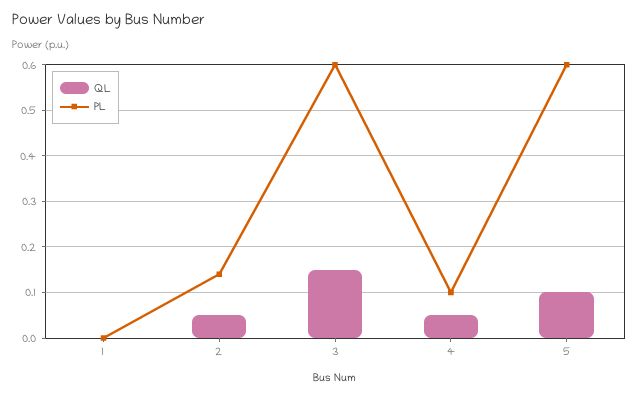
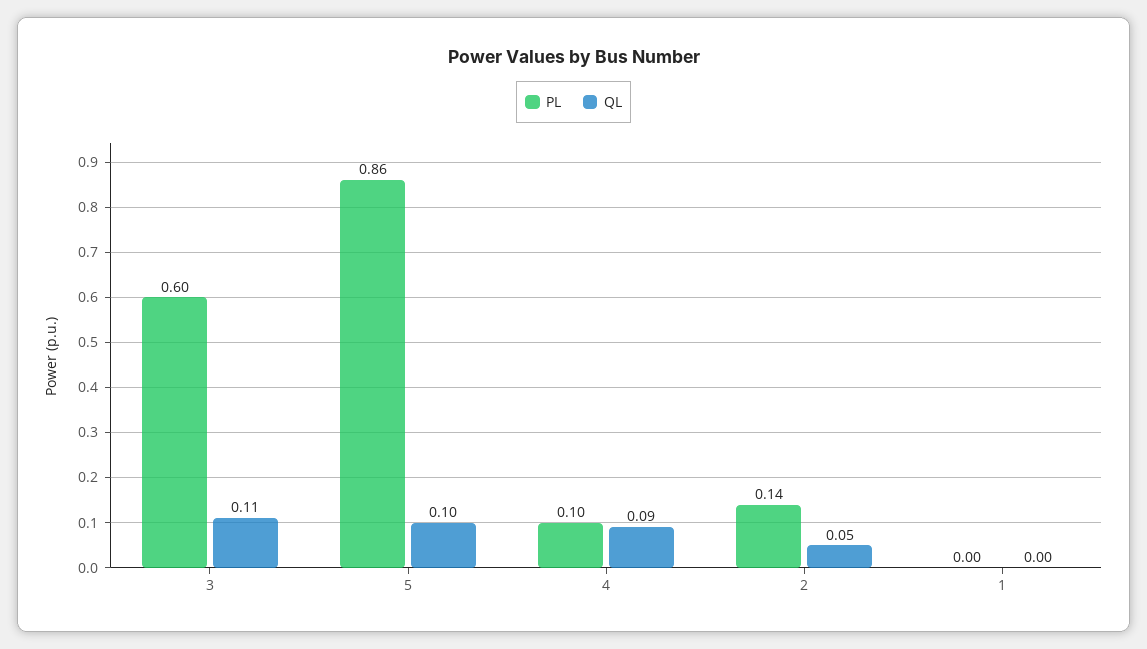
QL, 3: 0.15 -> 0.11
QL, 4: 0.05 -> 0.09
PL, 5: 0.6 -> 0.86

